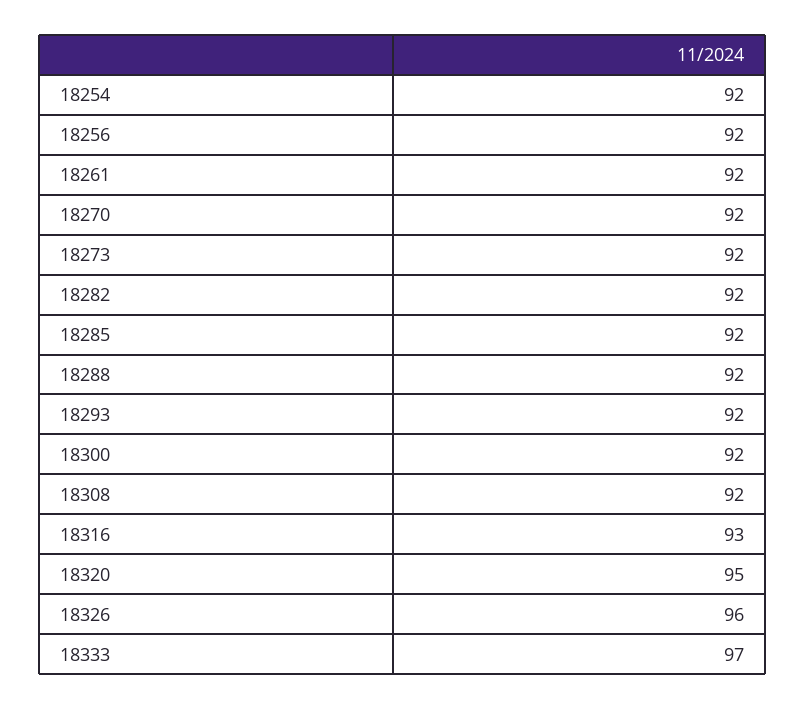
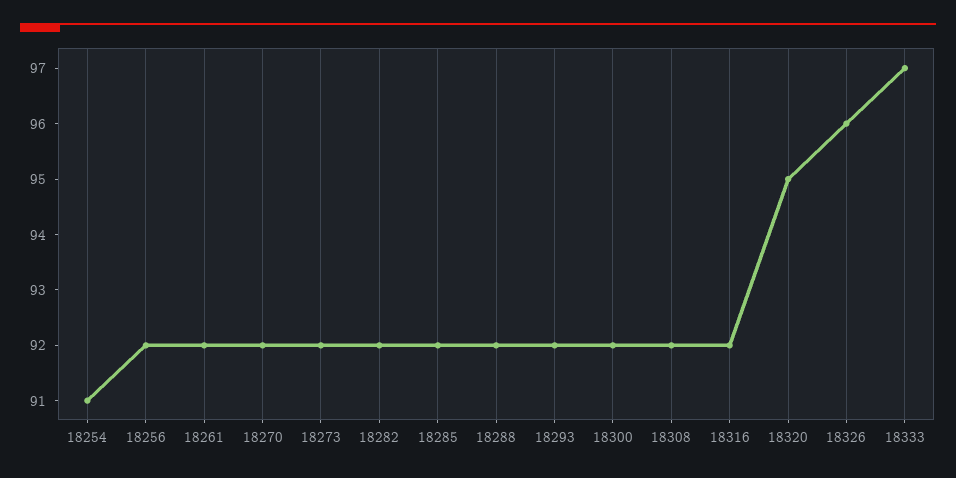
18254: 92 -> 91
18316: 93 -> 92

